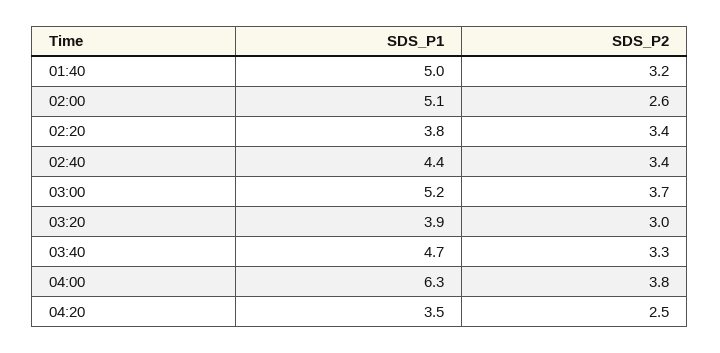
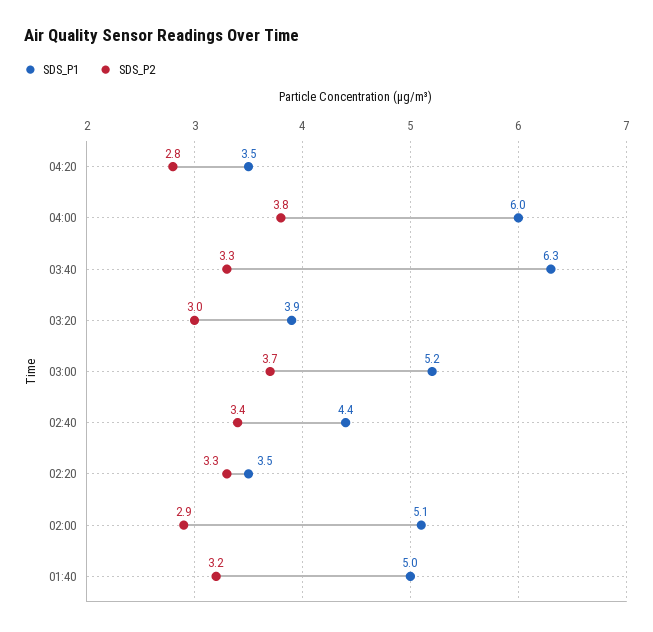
SDS_P2, 02:00: 2.6 -> 2.9
SDS_P1, 02:20: 3.8 -> 3.5
SDS_P2, 02:20: 3.4 -> 3.3
SDS_P1, 03:40: 4.7 -> 6.3
SDS_P1, 04:00: 6.3 -> 6
SDS_P2, 04:20: 2.5 -> 2.8

